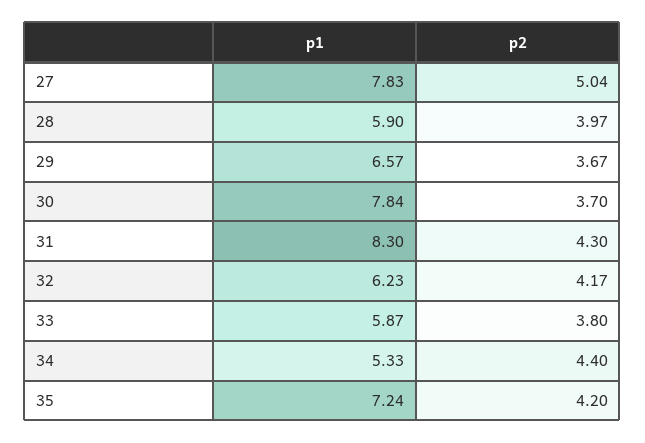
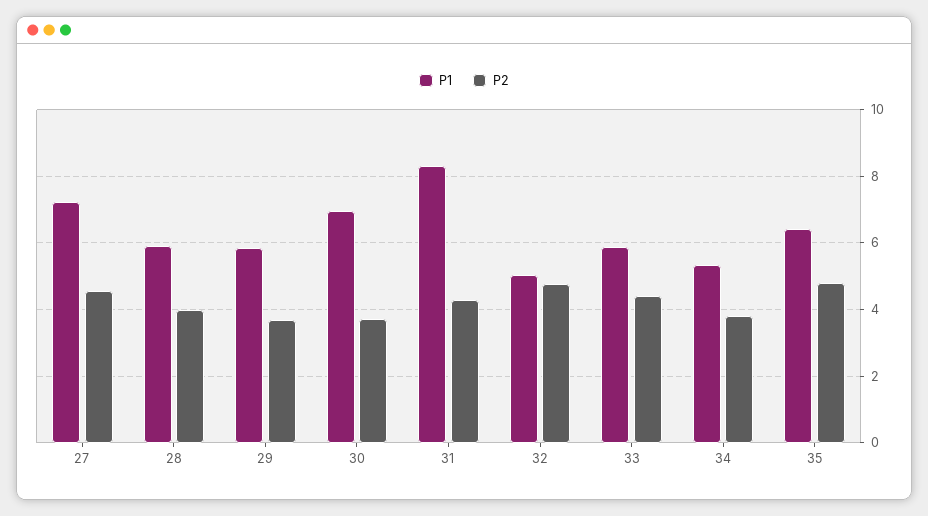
p1, 27: 7.83 -> 7.2
p2, 27: 5.04 -> 4.6
p1, 29: 6.57 -> 5.8
p1, 30: 7.84 -> 7
p1, 32: 6.23 -> 5
p2, 32: 4.17 -> 4.8
p2, 33: 3.8 -> 4.4
p2, 34: 4.4 -> 3.8
p1, 35: 7.24 -> 6.4
p2, 35: 4.2 -> 4.8

